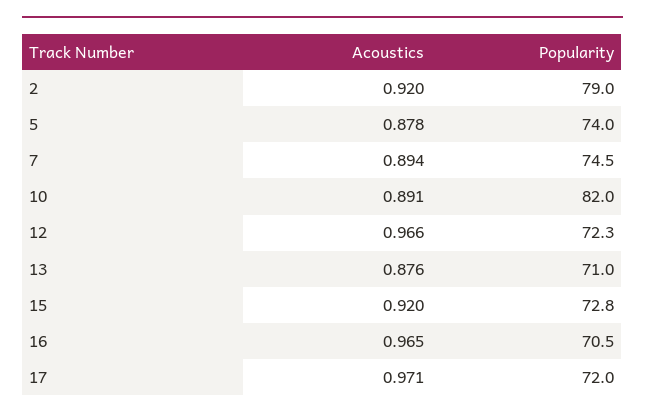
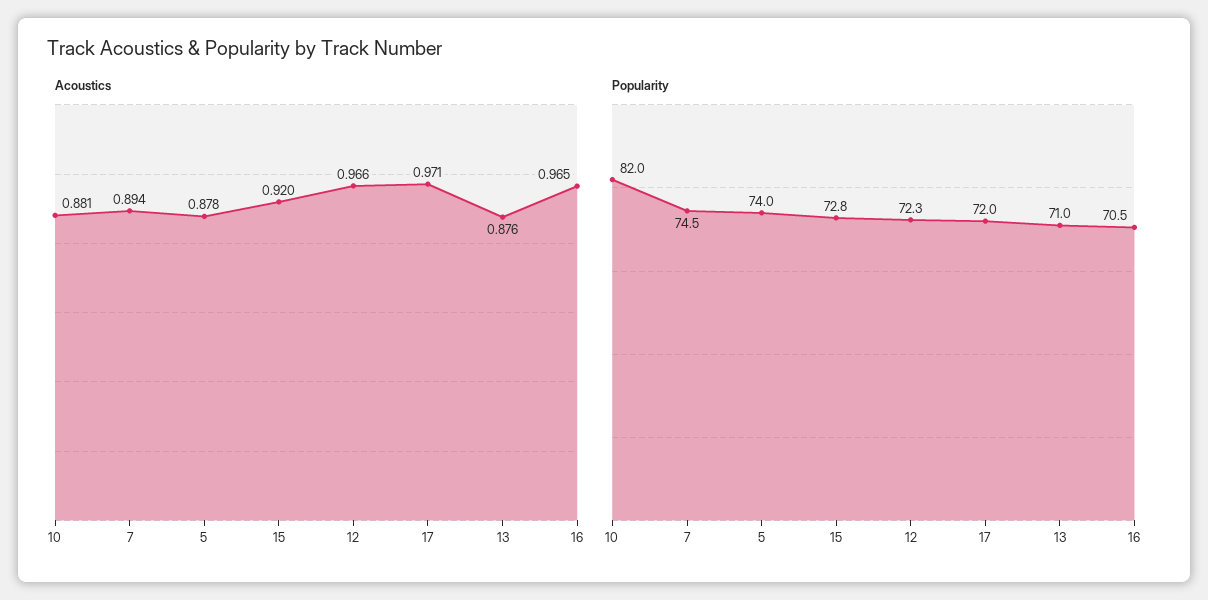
Acoustics, 2: 0.92 -> none
Popularity, 2: 79 -> none
Acoustics, 10: 0.891 -> 0.881

